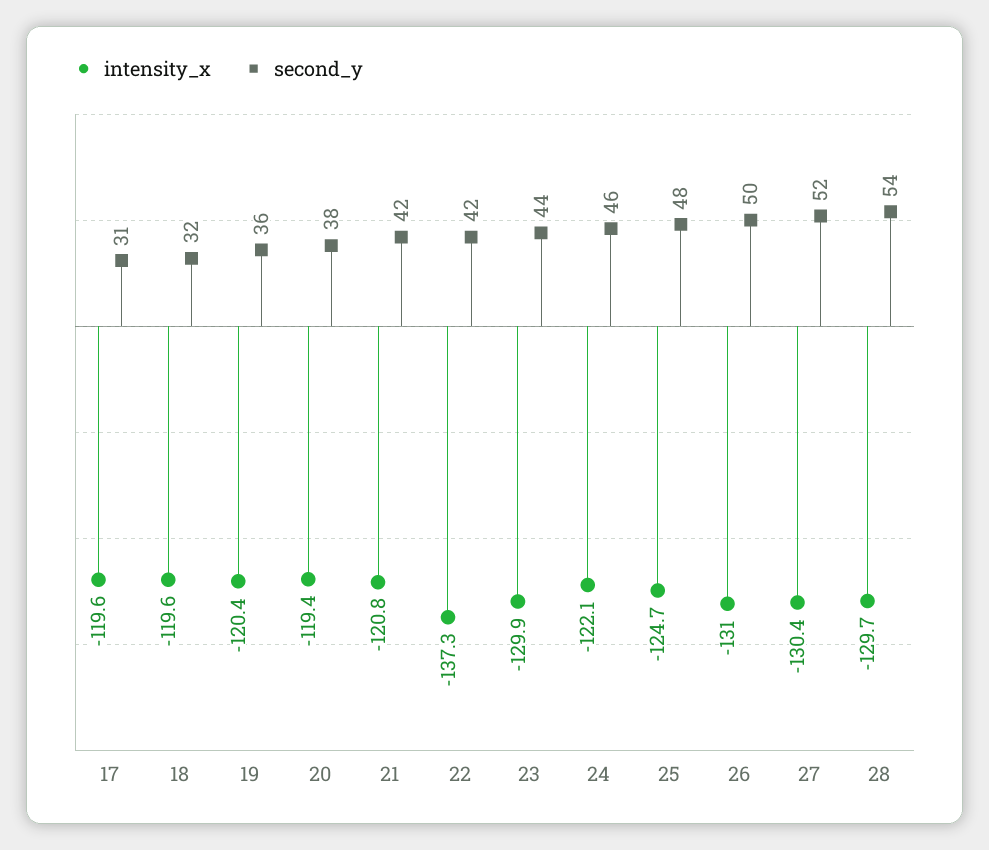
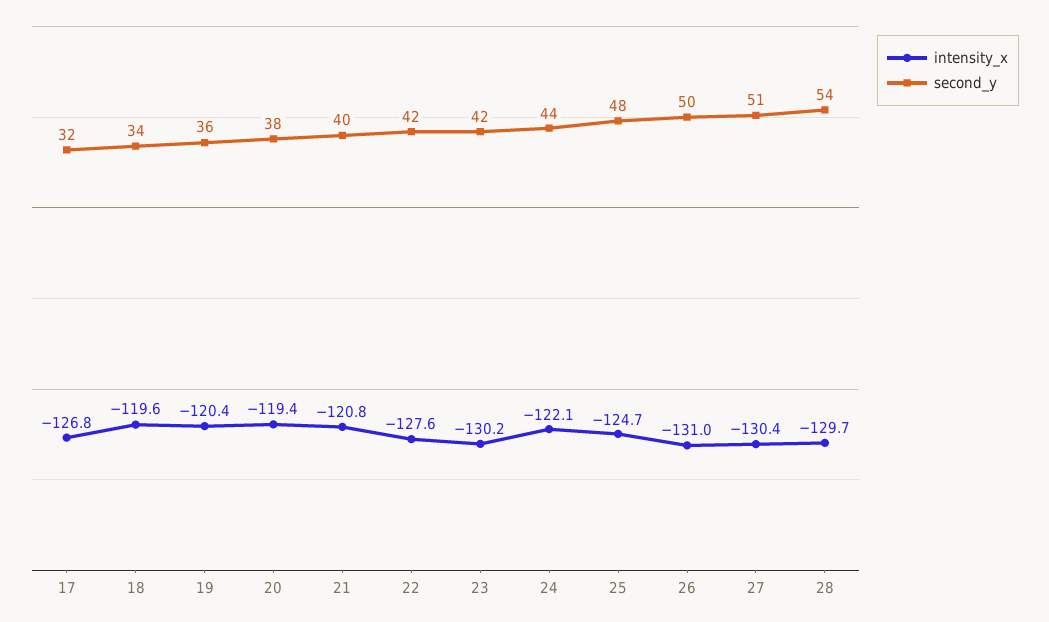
intensity_x, 17: -119.6 -> -126.8
second_y, 17: 31 -> 32
second_y, 18: 32 -> 34
second_y, 21: 42 -> 40
intensity_x, 22: -137.3 -> -127.6
intensity_x, 23: -129.9 -> -130.2
second_y, 23: 44 -> 42
second_y, 24: 46 -> 44
second_y, 27: 52 -> 51

